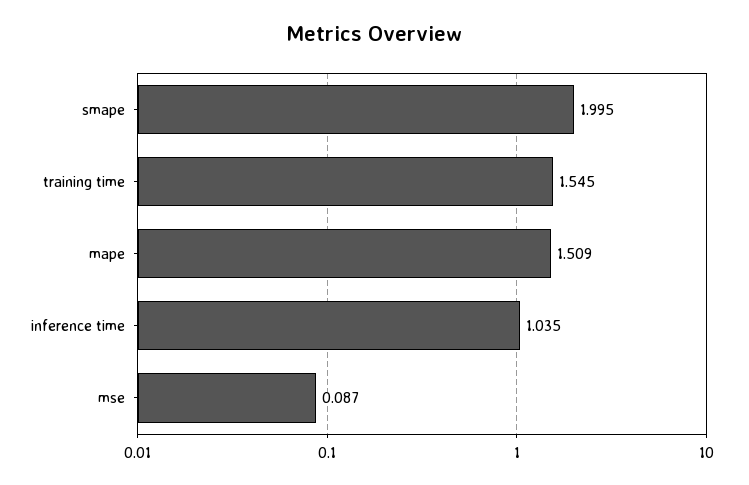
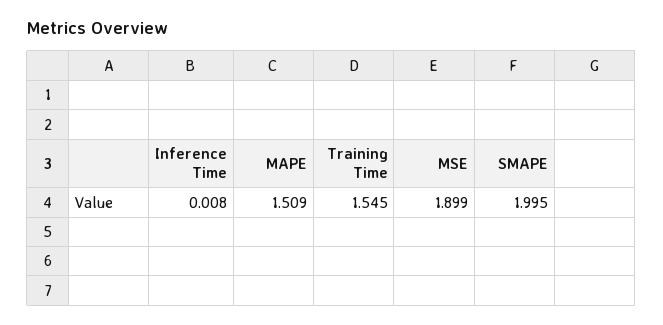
inference time: 1.035 -> 0.008
mse: 0.087 -> 1.899

